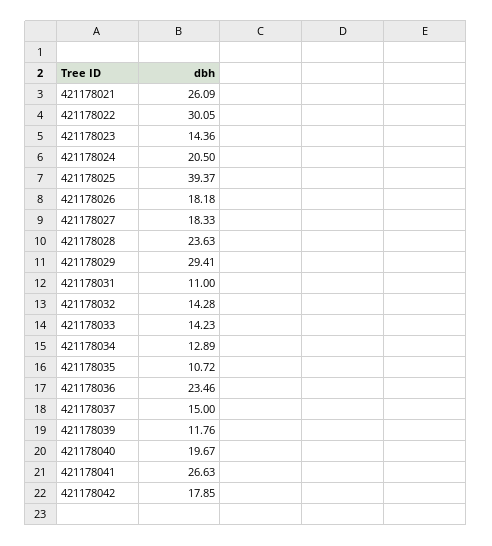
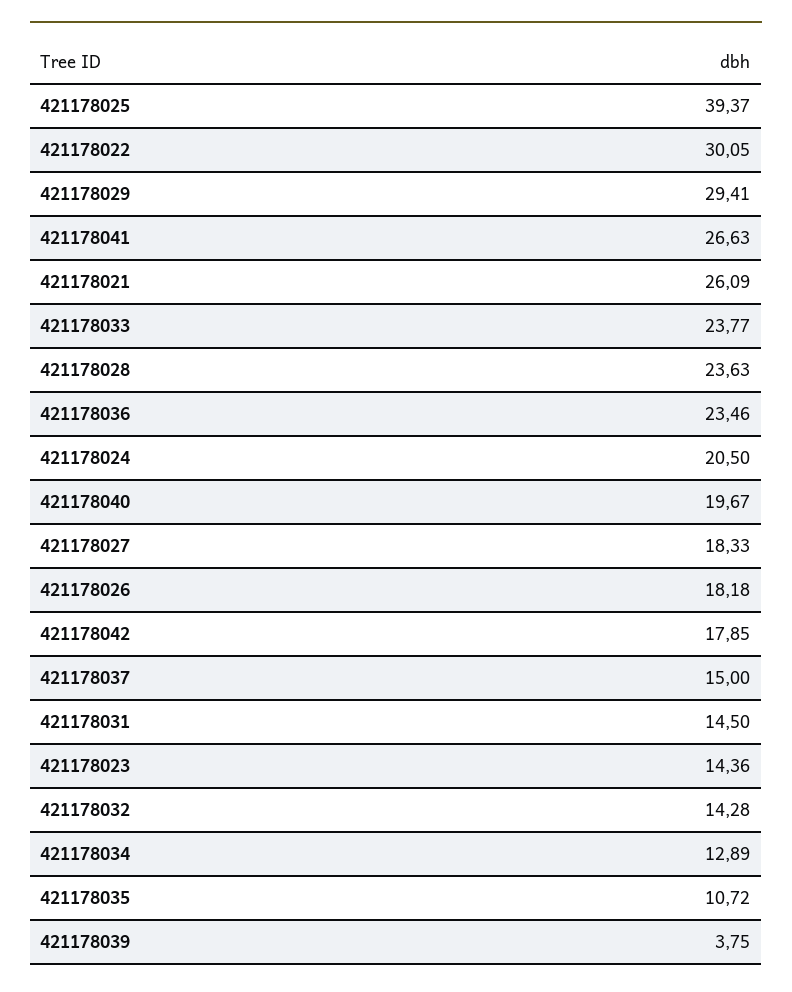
421178031: 11 -> 14.5
421178033: 14.23 -> 23.77
421178039: 11.76 -> 3.75

